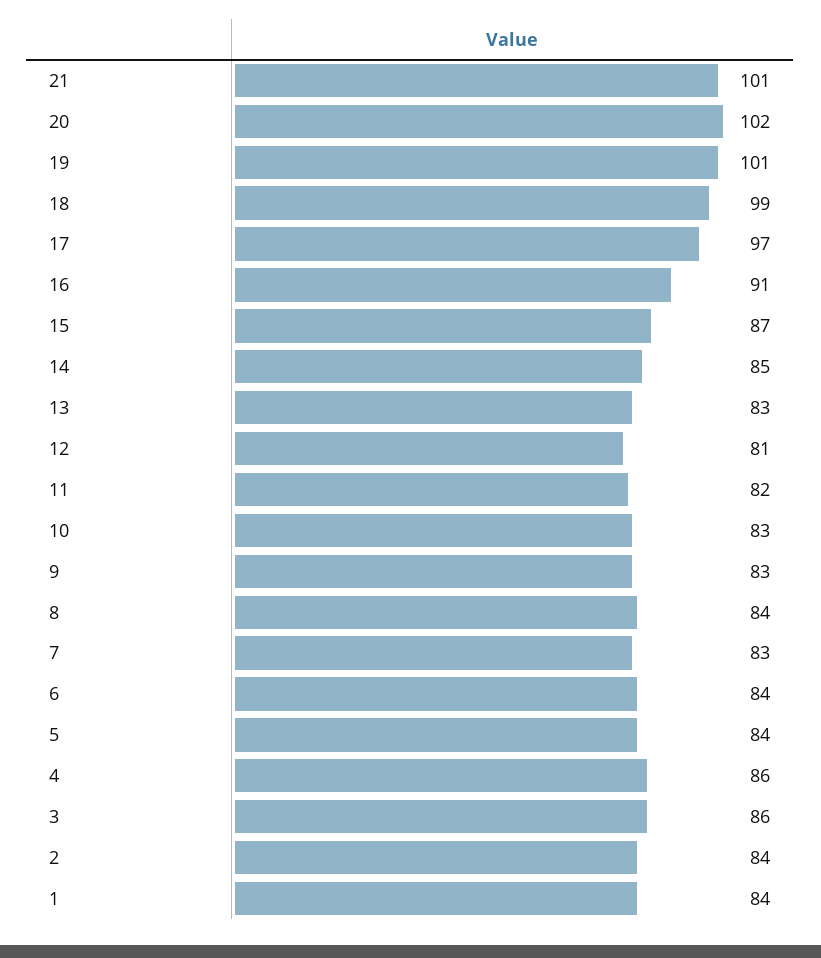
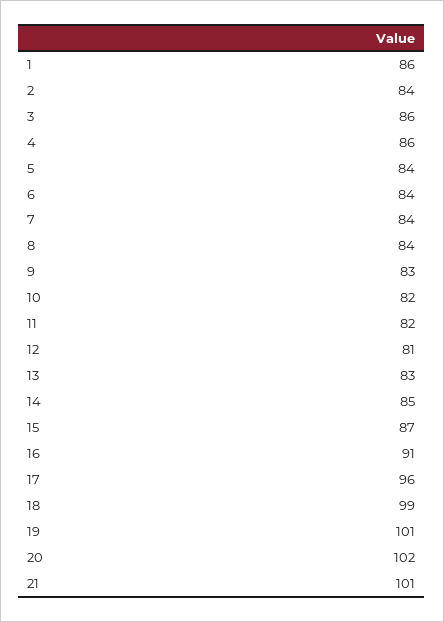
17: 97 -> 96
10: 83 -> 82
7: 83 -> 84
1: 84 -> 86

